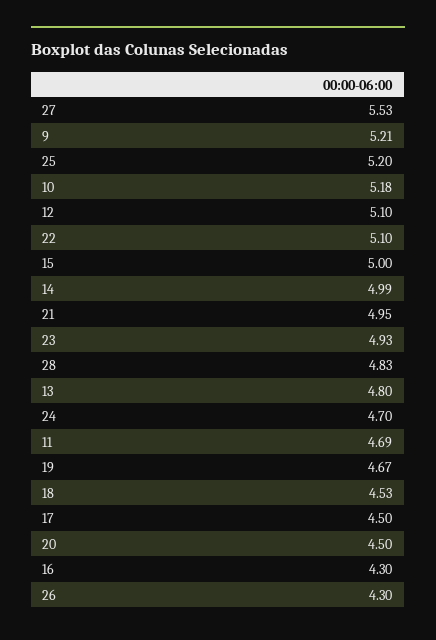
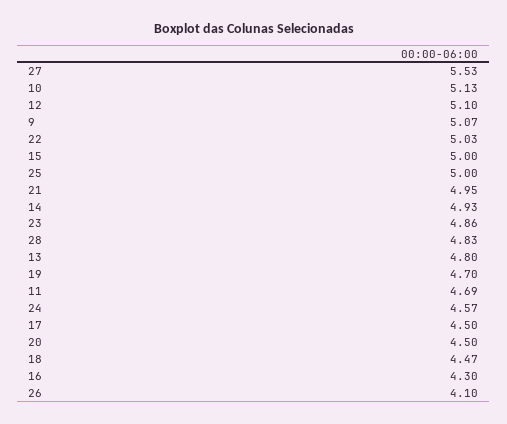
9: 5.21 -> 5.07
25: 5.2 -> 5
10: 5.18 -> 5.13
22: 5.1 -> 5.03
14: 4.99 -> 4.93
23: 4.93 -> 4.86
24: 4.7 -> 4.57
19: 4.67 -> 4.7
18: 4.53 -> 4.47
26: 4.3 -> 4.1

